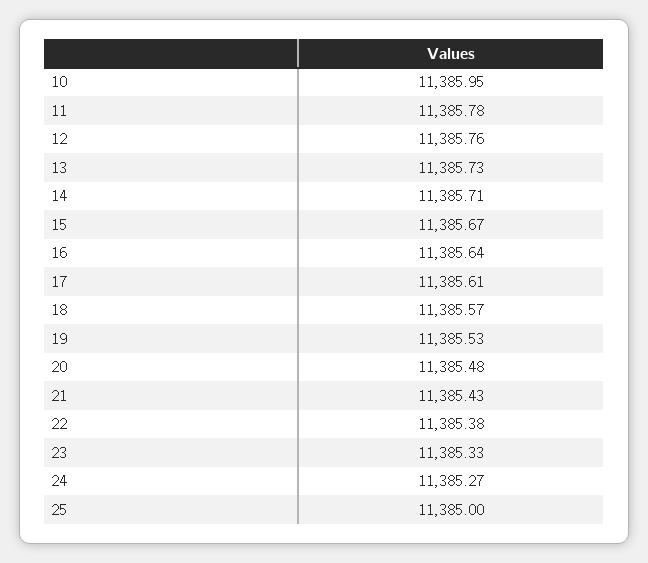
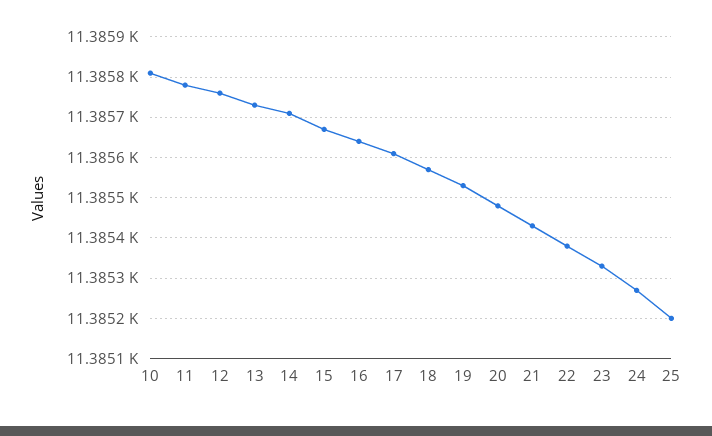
10: 11385.95 -> 11385.8
25: 11385 -> 11385.2

